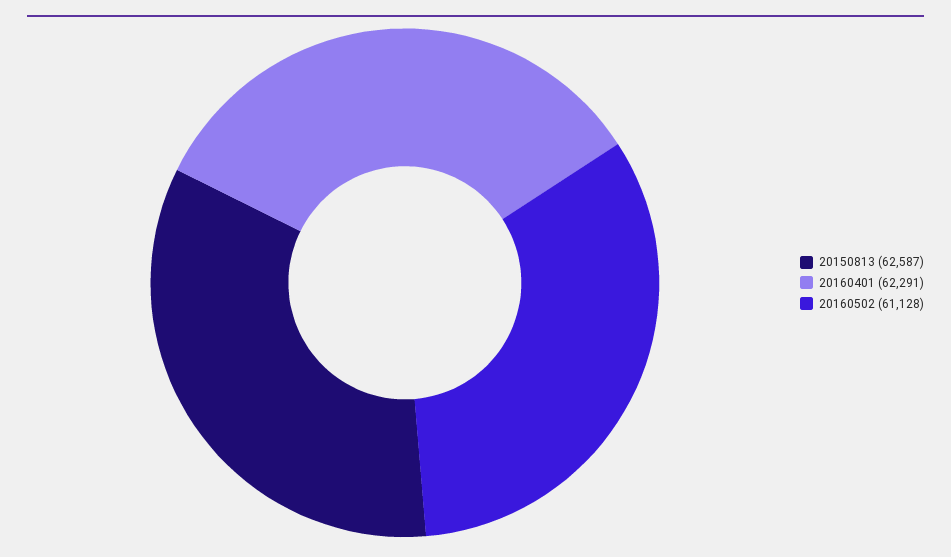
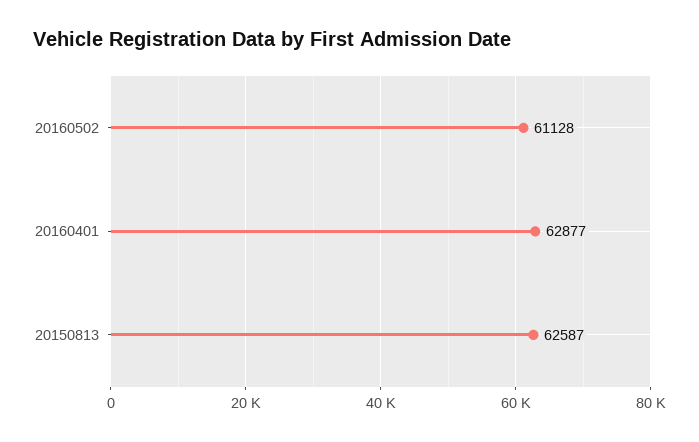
20160401: 62291 -> 62877

